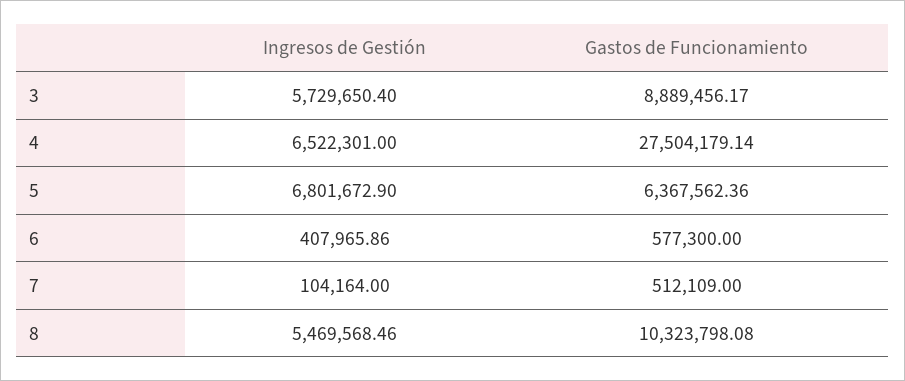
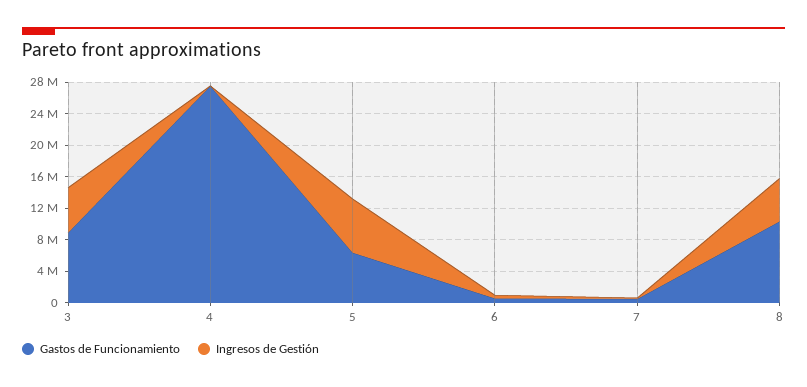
Ingresos de Gestión, 4: 6522301 -> 0

